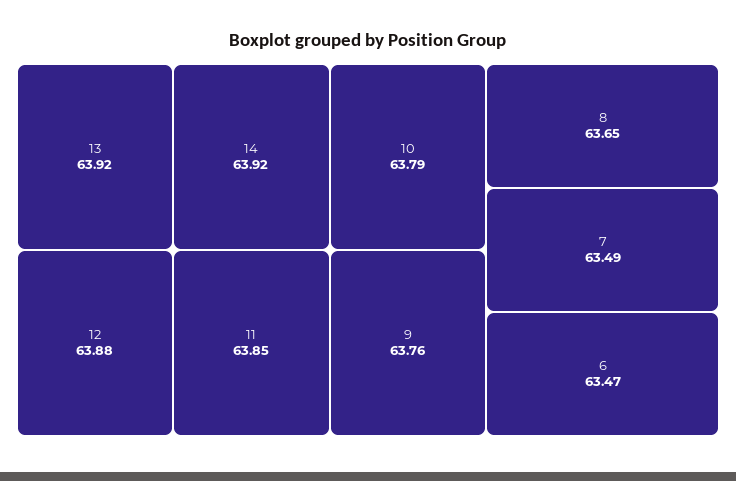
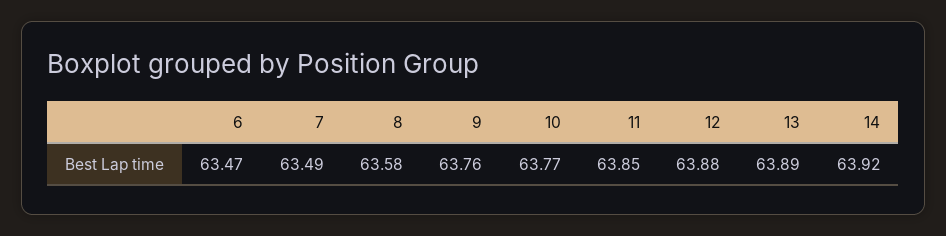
13: 63.92 -> 63.89
10: 63.79 -> 63.77
8: 63.65 -> 63.58

